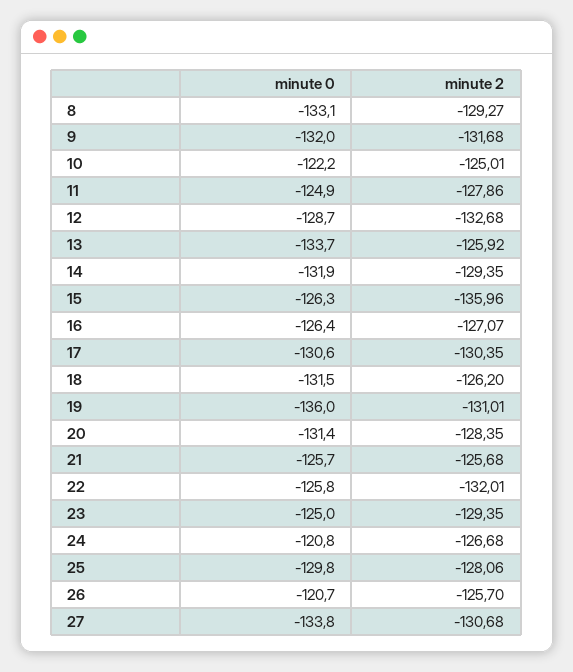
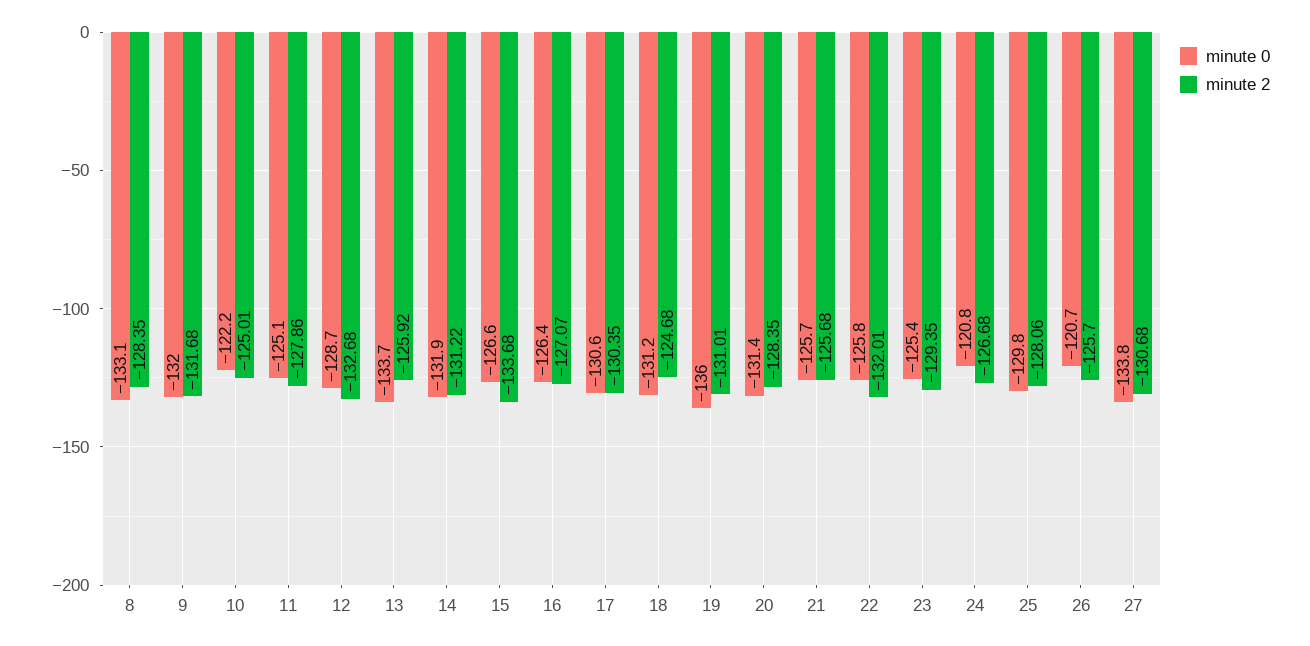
minute 2, 8: -129.27 -> -128.35
minute 0, 11: -124.9 -> -125.1
minute 2, 14: -129.35 -> -131.22
minute 0, 15: -126.3 -> -126.6
minute 2, 15: -135.96 -> -133.68
minute 0, 18: -131.5 -> -131.2
minute 2, 18: -126.2 -> -124.68
minute 0, 23: -125 -> -125.4

